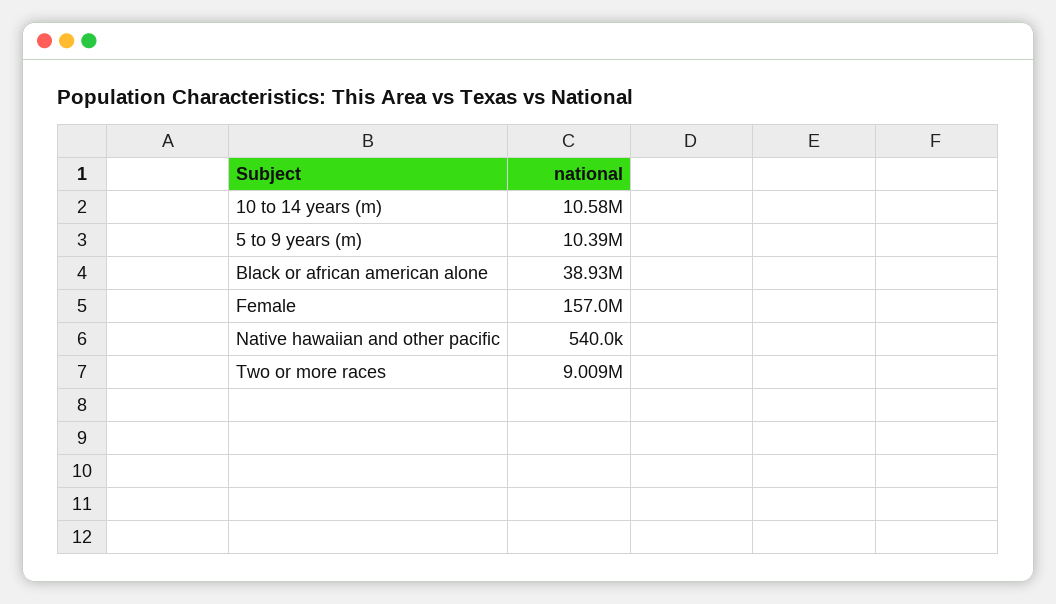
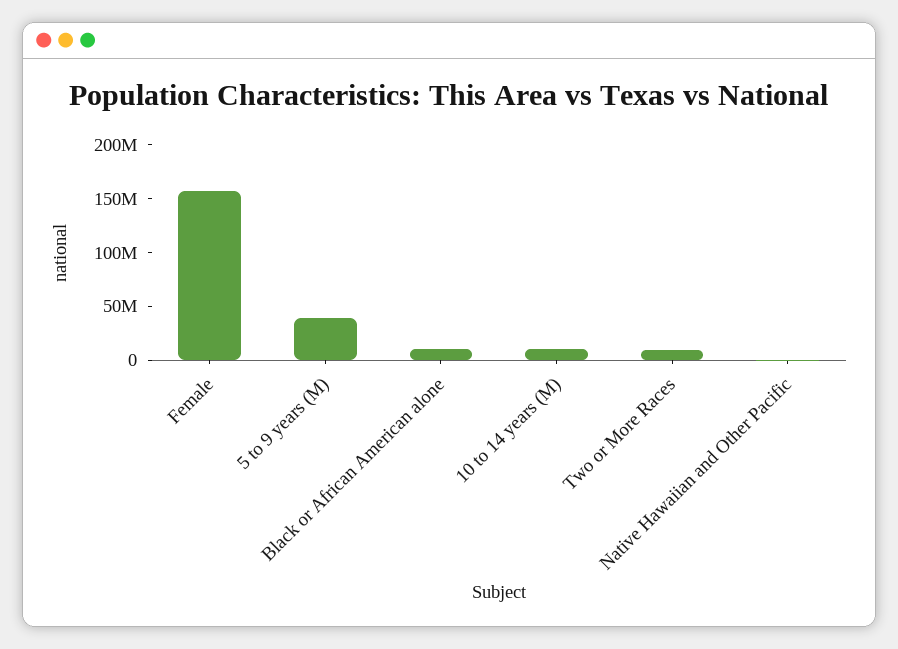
5 to 9 years (m): 10390000 -> 40000000
Black or african american alone: 38930000 -> 10000000

